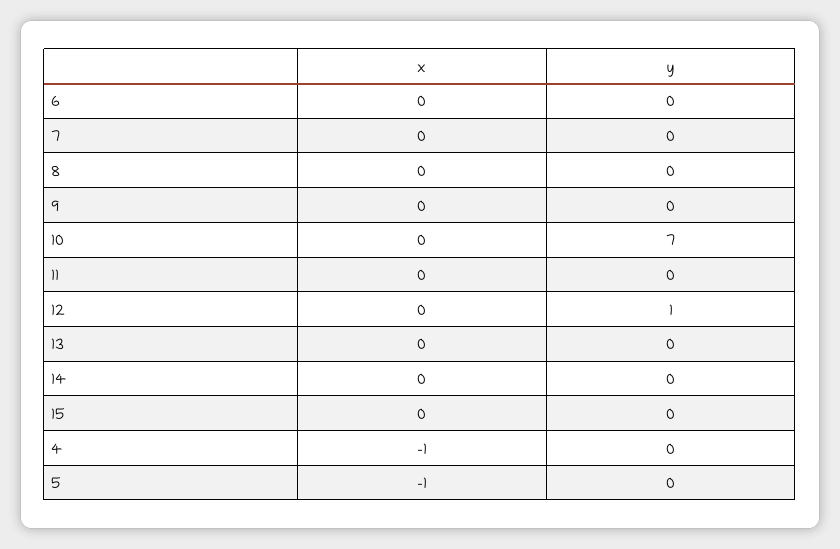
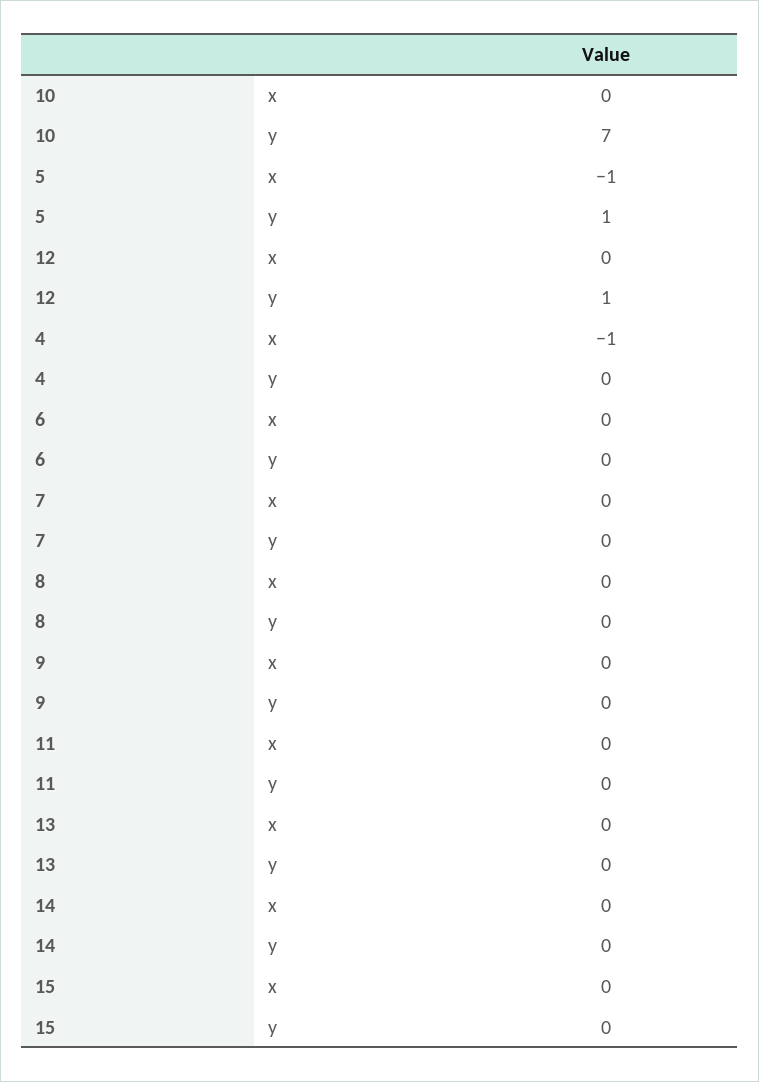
y, 5: 0 -> 1

